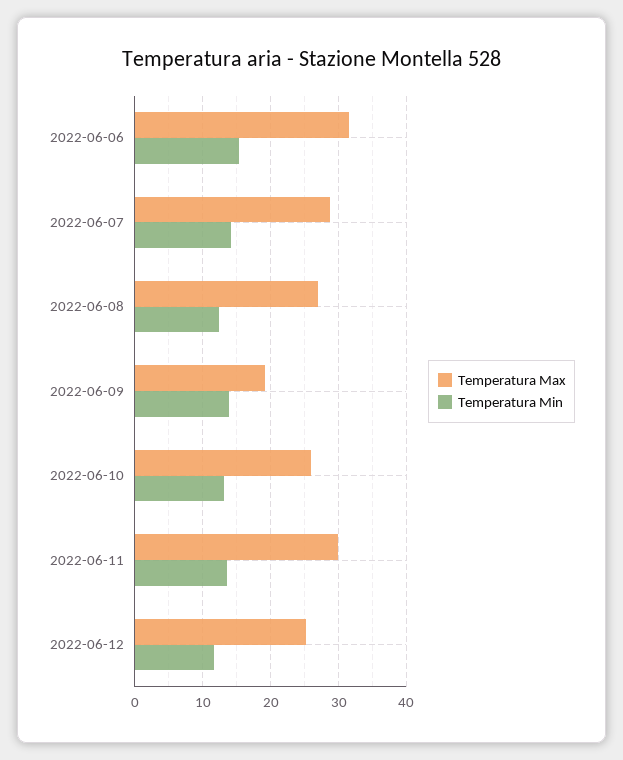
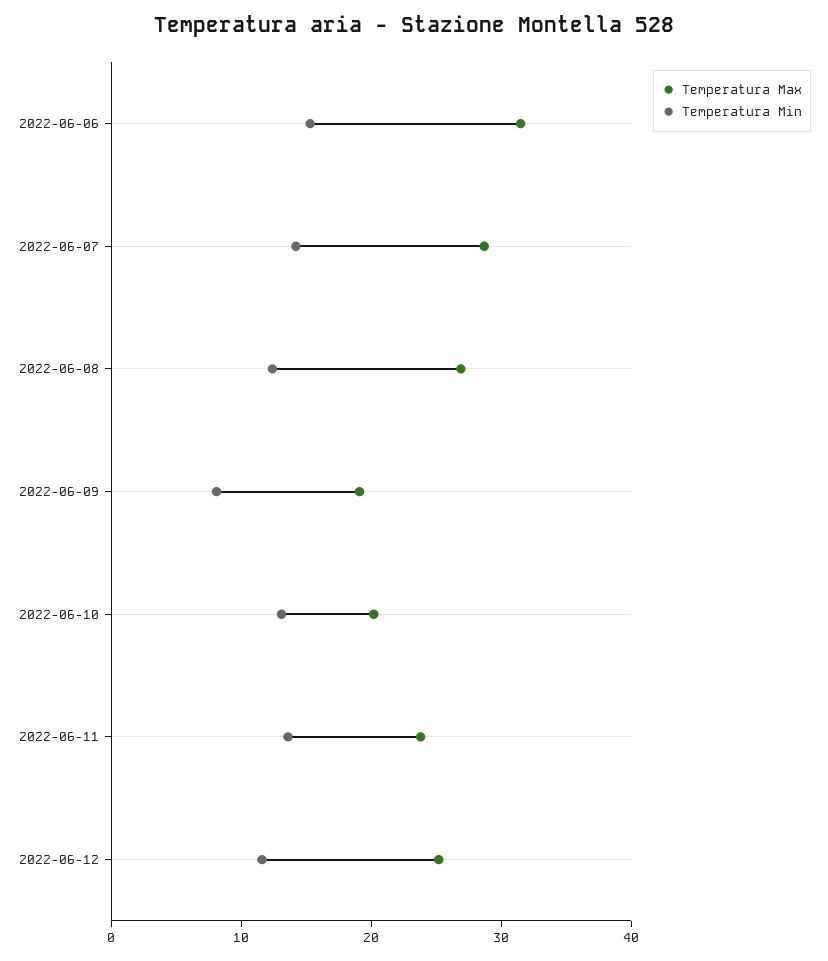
Temperatura Min, 2022-06-09: 14 -> 8
Temperatura Max, 2022-06-10: 26 -> 20
Temperatura Max, 2022-06-11: 30 -> 24

